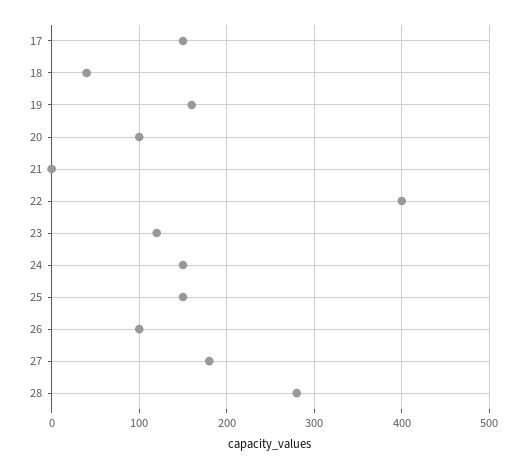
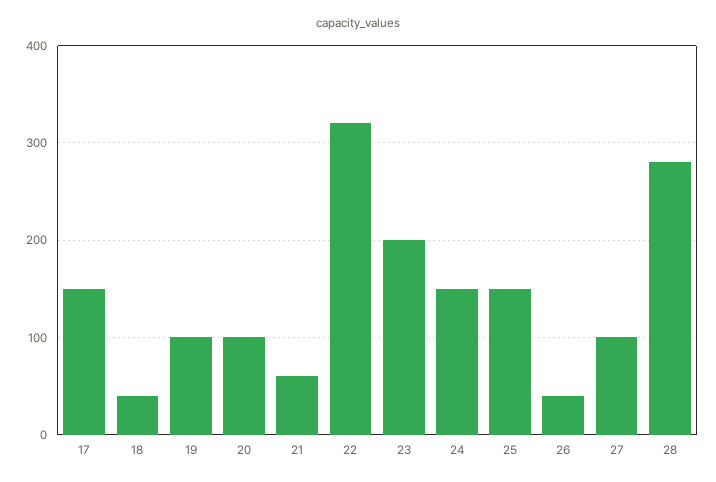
19: 160 -> 100
21: 0 -> 60
22: 400 -> 320
23: 120 -> 200
26: 100 -> 40
27: 180 -> 100

